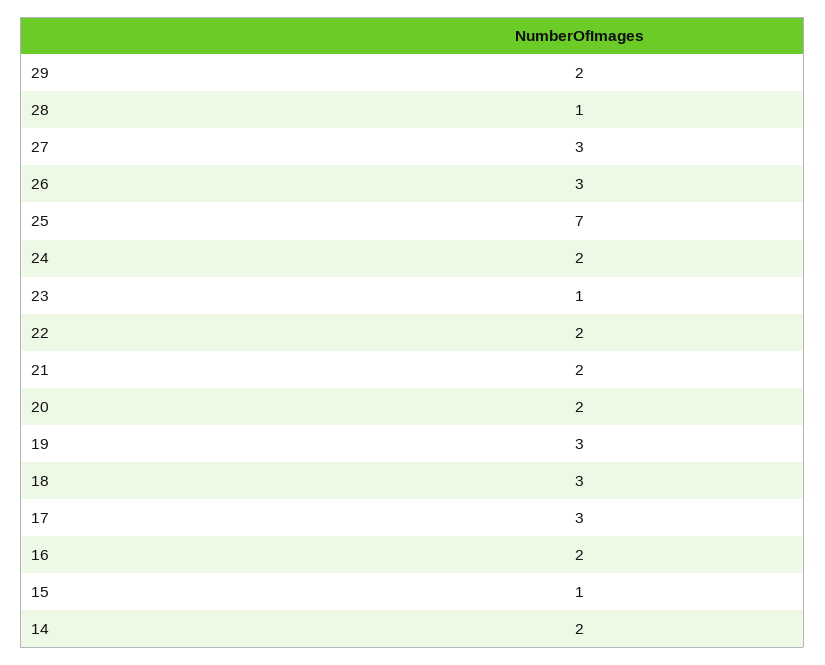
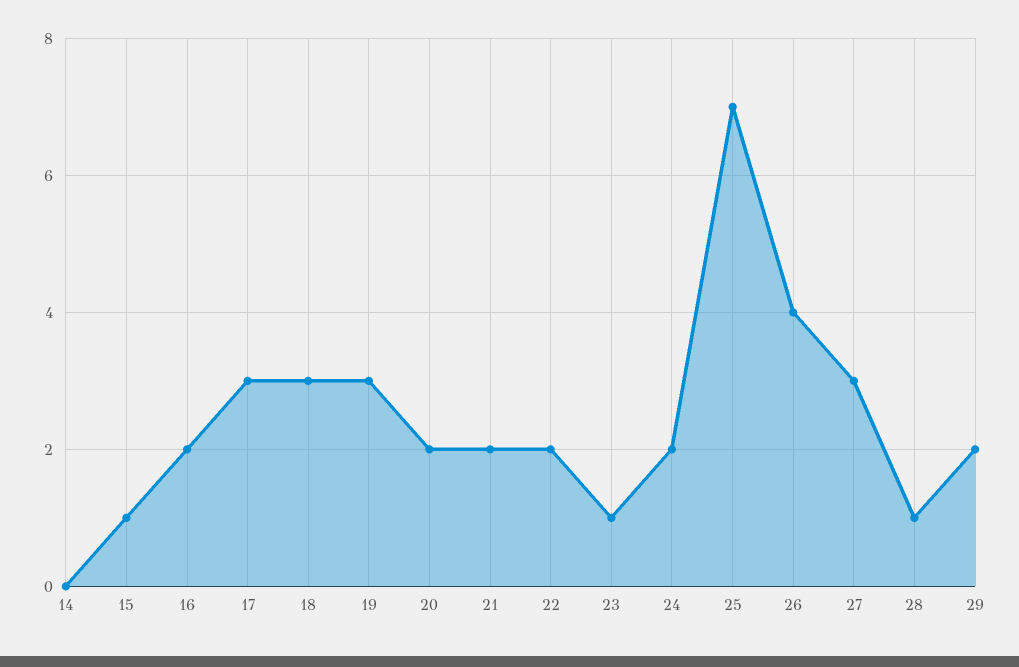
26: 3 -> 4
14: 2 -> 0

